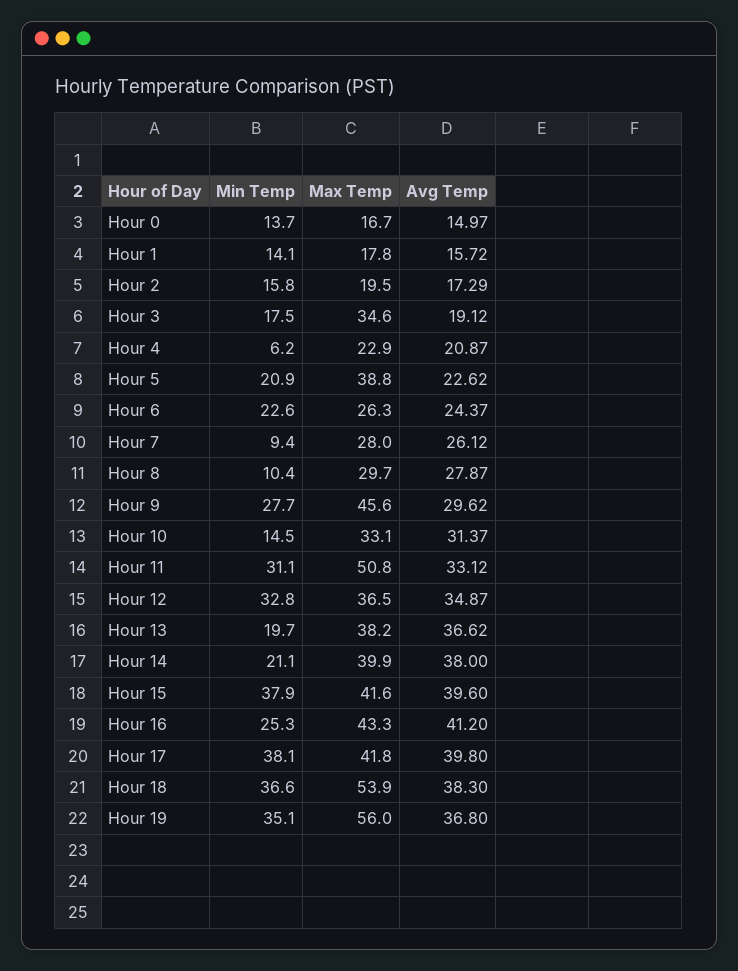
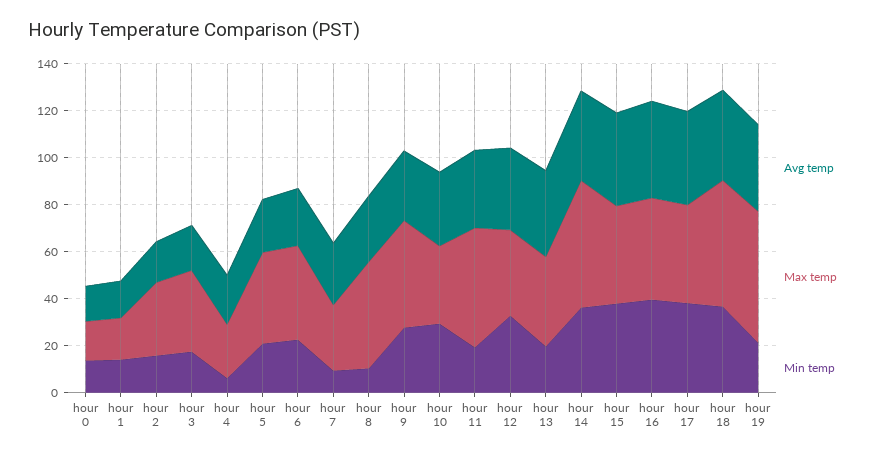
Max Temp, Hour 2: 19.5 -> 30
Max Temp, Hour 6: 26.3 -> 40
Max Temp, Hour 8: 29.7 -> 45
Min Temp, Hour 10: 14.5 -> 30
Min Temp, Hour 11: 31.1 -> 20
Min Temp, Hour 14: 21.1 -> 35
Max Temp, Hour 14: 39.9 -> 55
Min Temp, Hour 16: 25.3 -> 40
Min Temp, Hour 19: 35.1 -> 20

